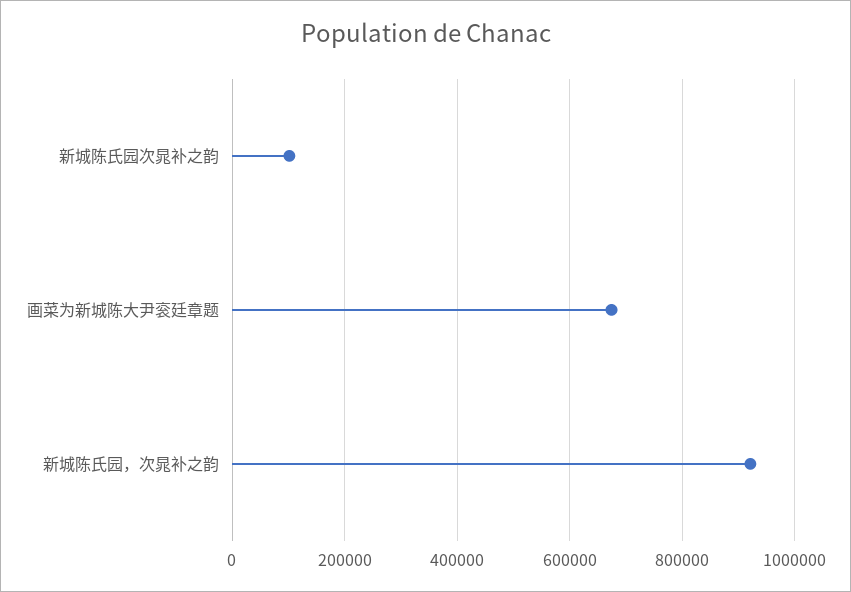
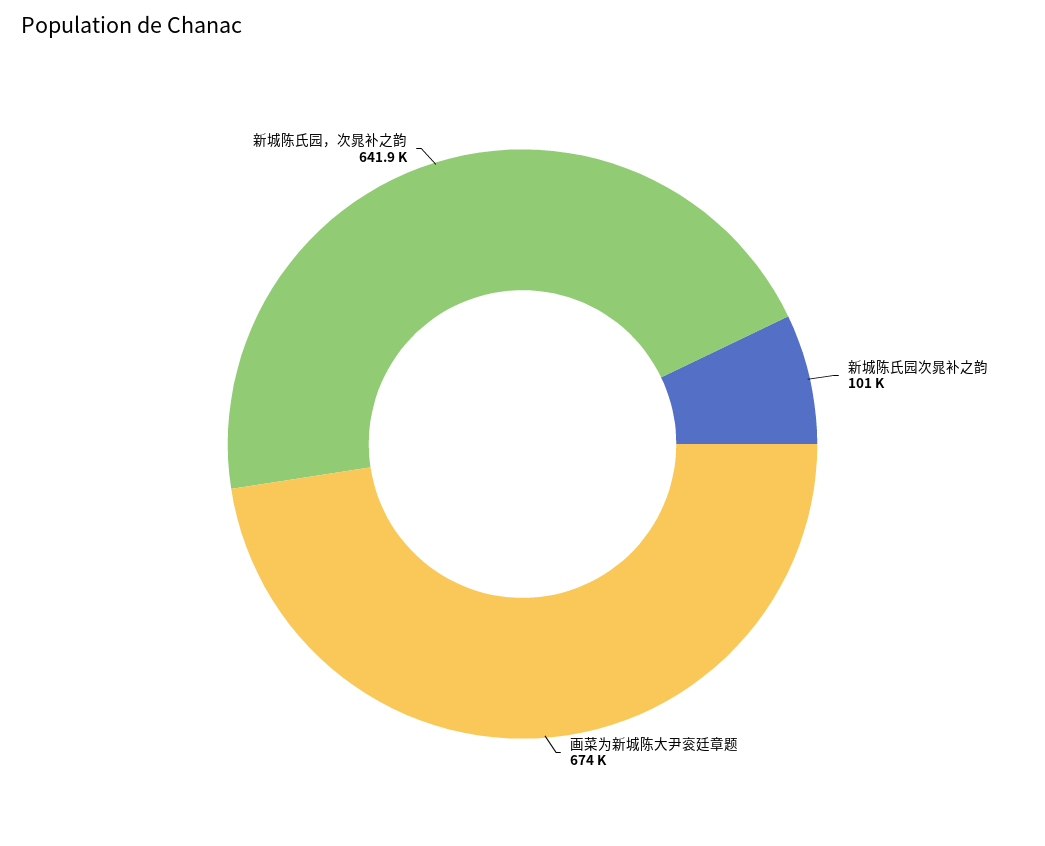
新城陈氏园，次晁补之韵: 920000 -> 641900

